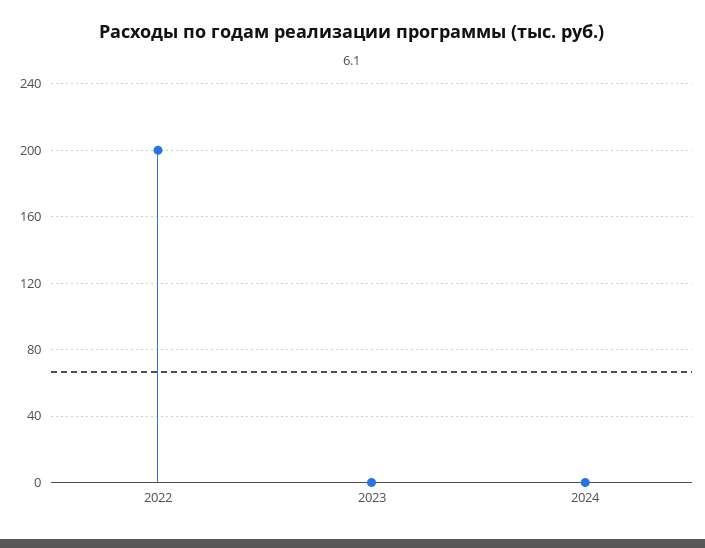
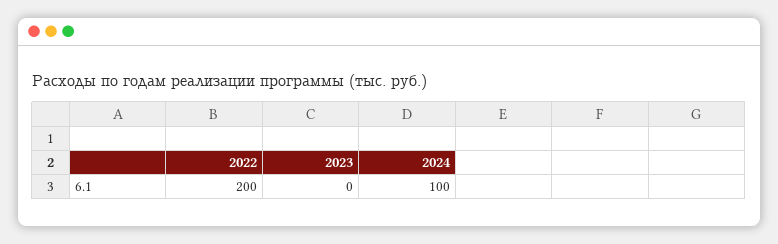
2024: 0 -> 100

